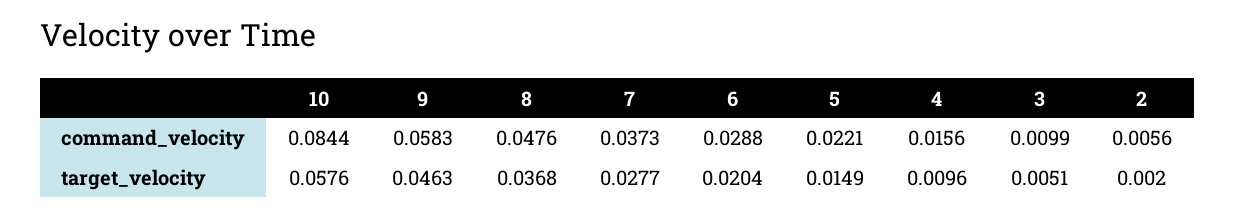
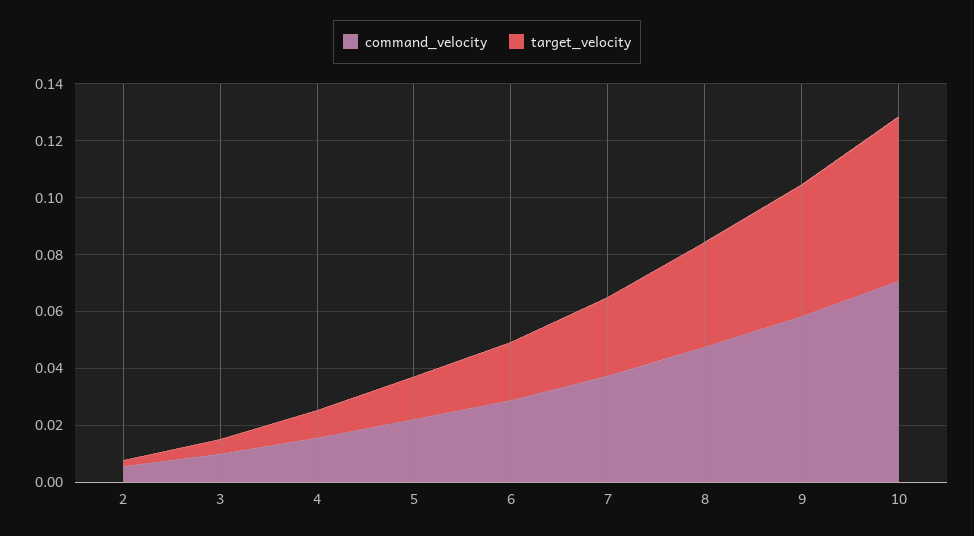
command_velocity, 10: 0.0844 -> 0.07

